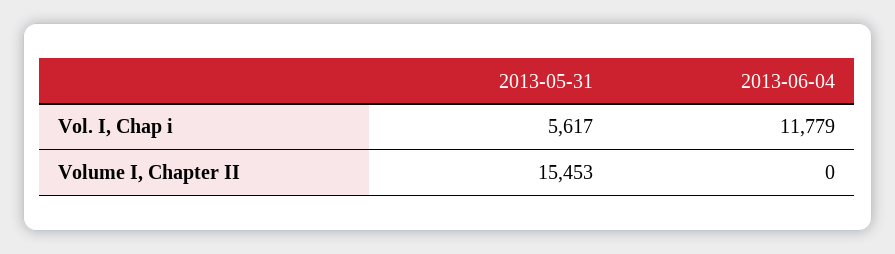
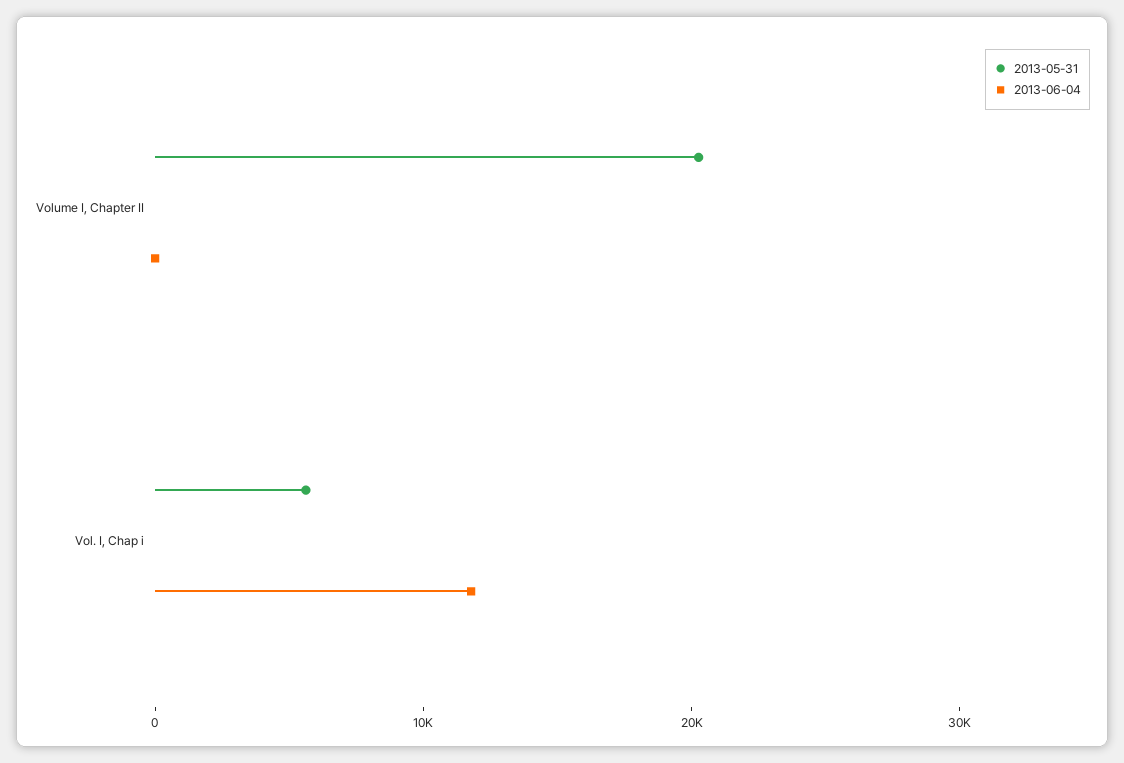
2013-05-31, Volume I, Chapter II: 15453 -> 20000

